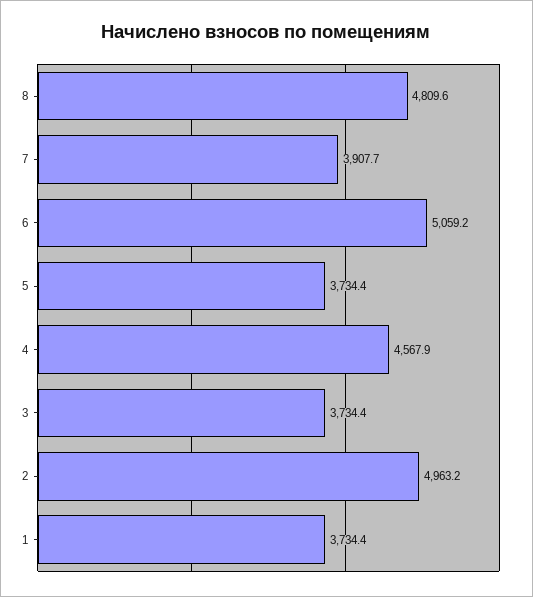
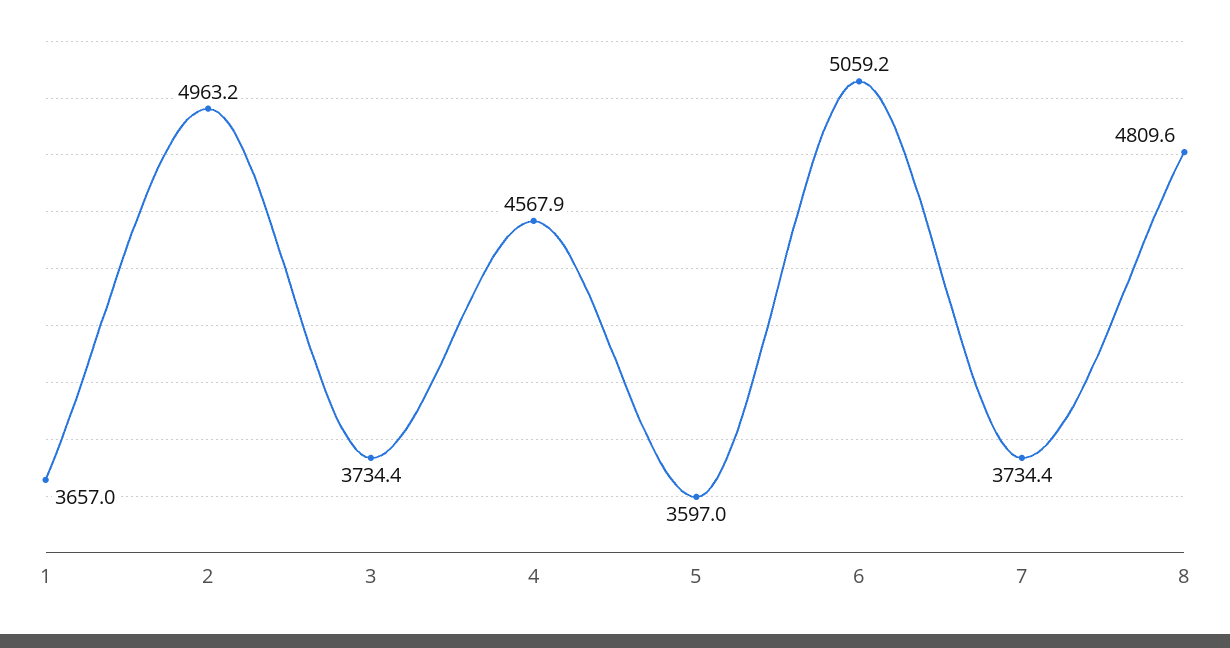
7: 3907.7 -> 3734.4
5: 3734.4 -> 3597
1: 3734.4 -> 3657

